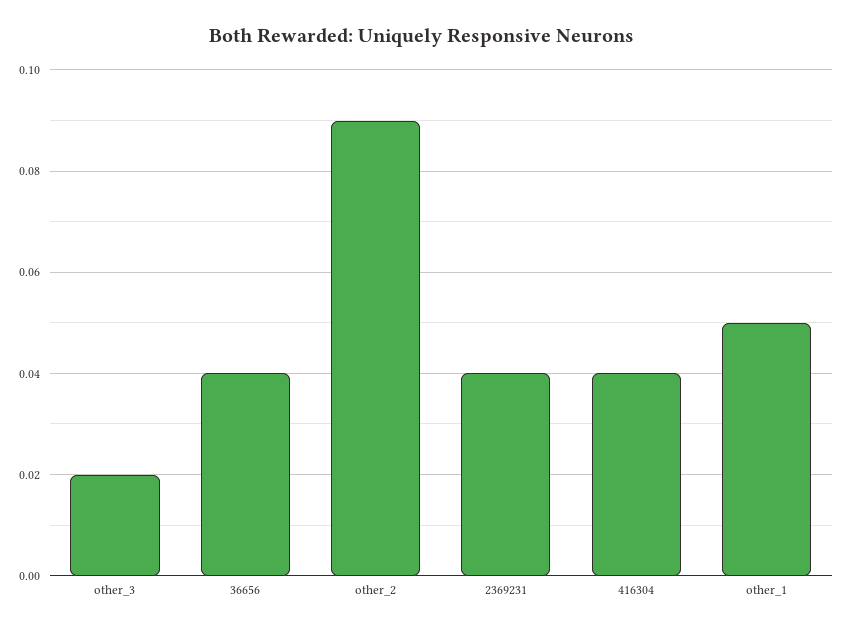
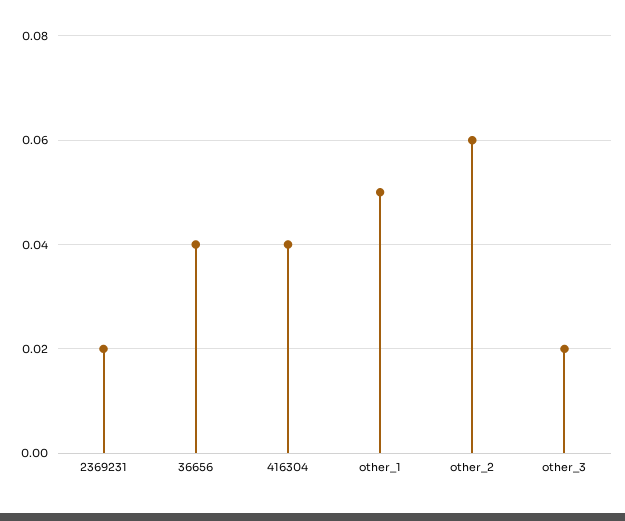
other_2: 0.09 -> 0.06
2369231: 0.04 -> 0.02

